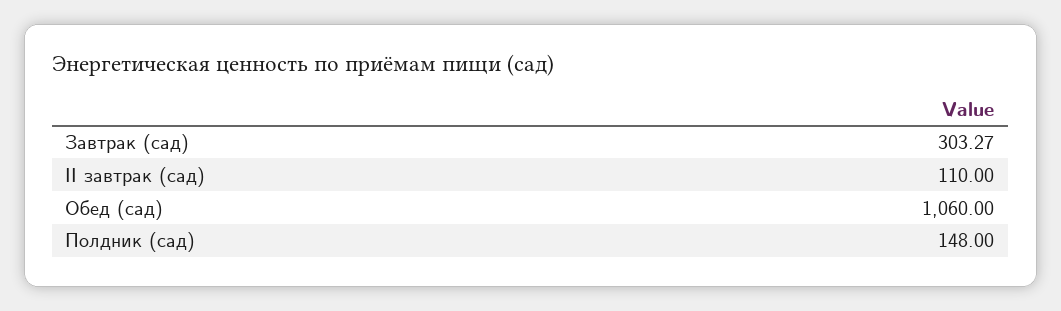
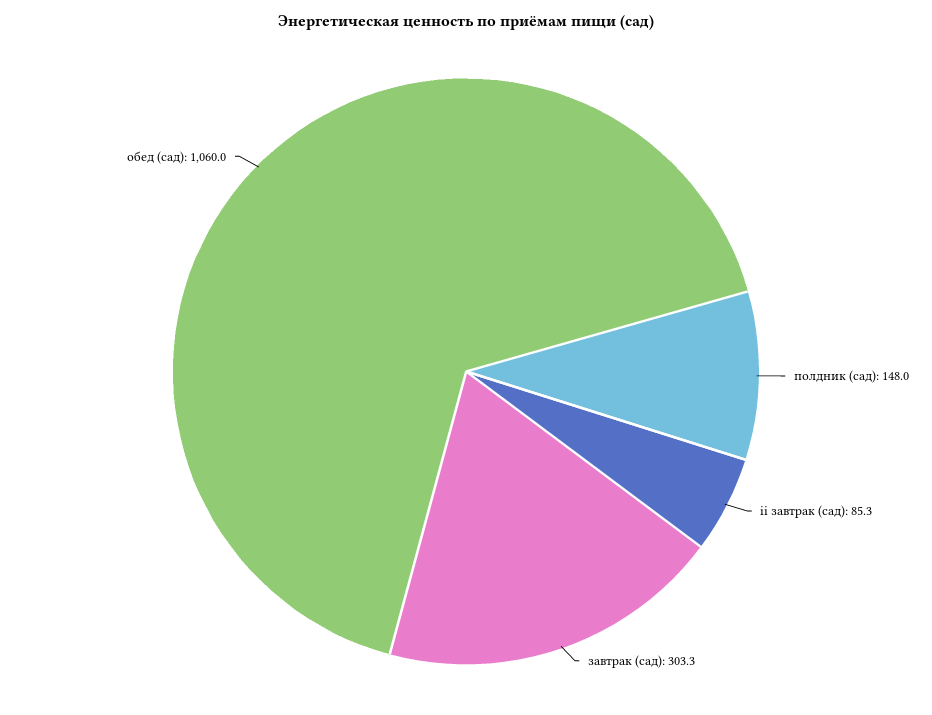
II завтрак (сад): 110 -> 85.3

